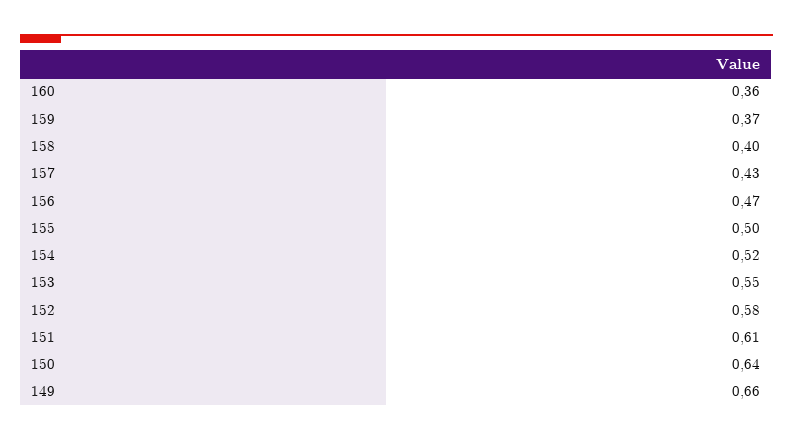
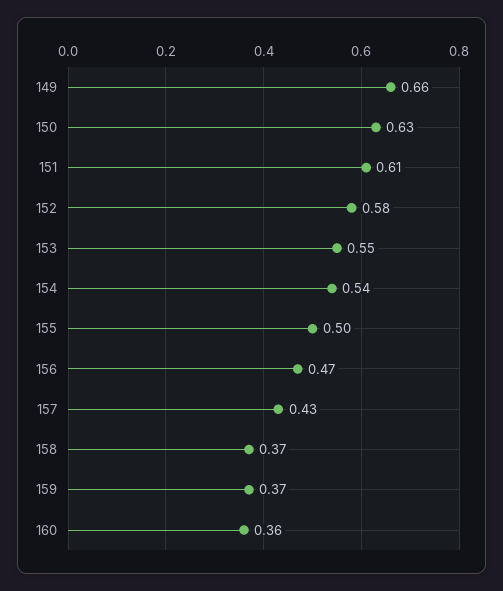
158: 0.4 -> 0.37
154: 0.52 -> 0.54
150: 0.64 -> 0.63

